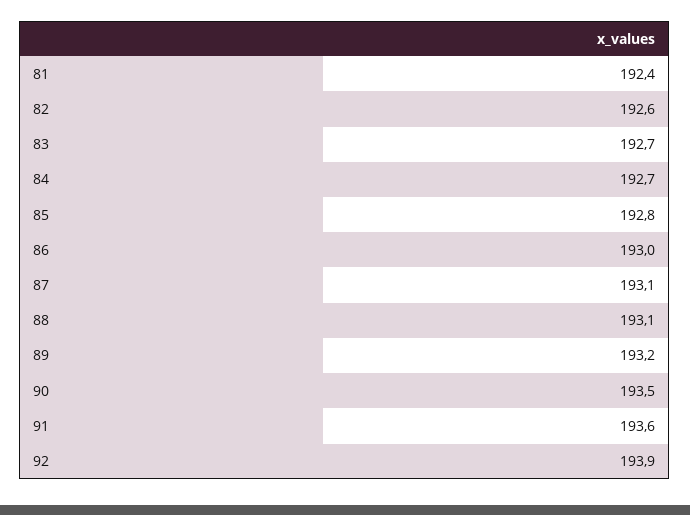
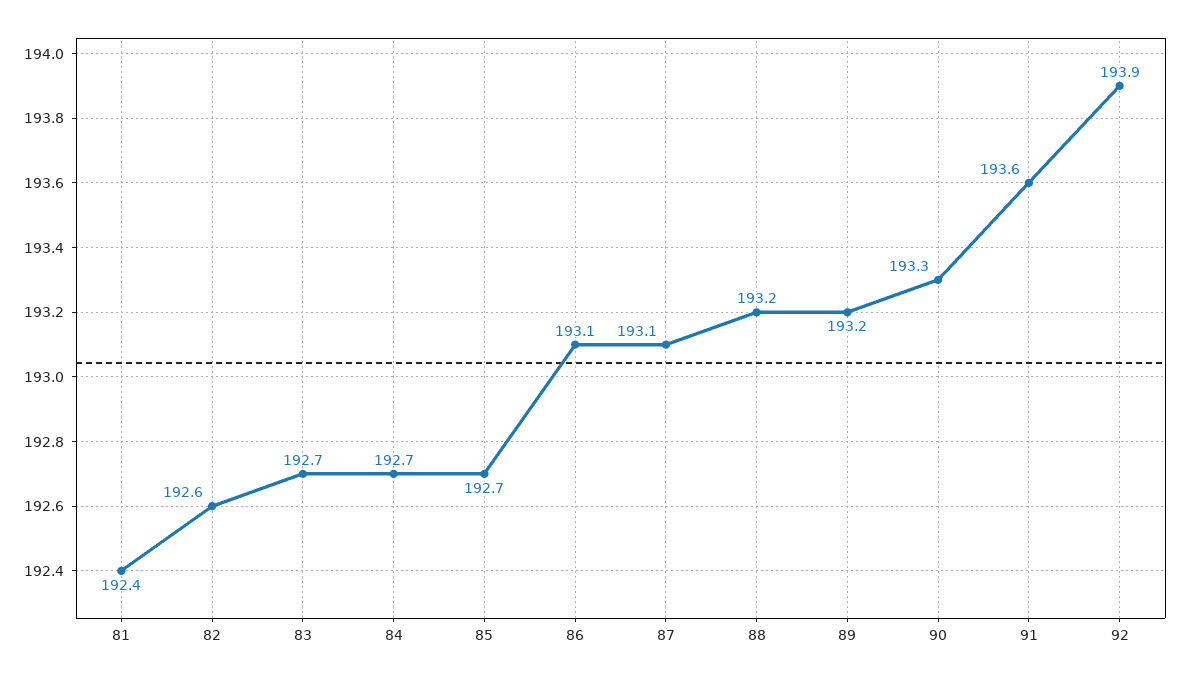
85: 192.8 -> 192.7
86: 193 -> 193.1
88: 193.1 -> 193.2
90: 193.5 -> 193.3

